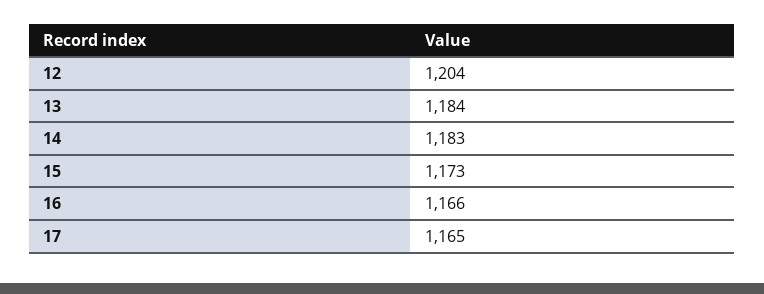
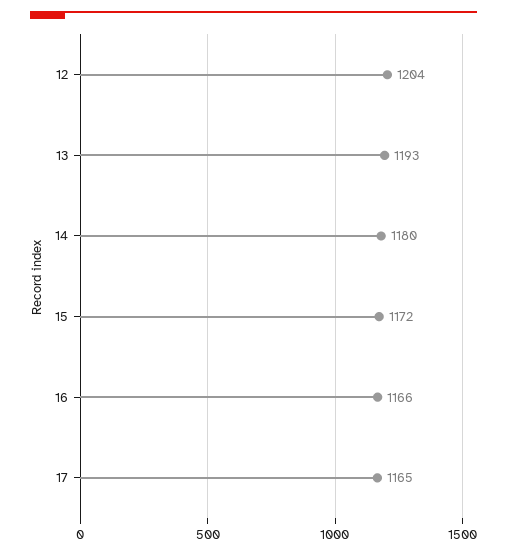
13: 1184 -> 1193
14: 1183 -> 1180
15: 1173 -> 1172

